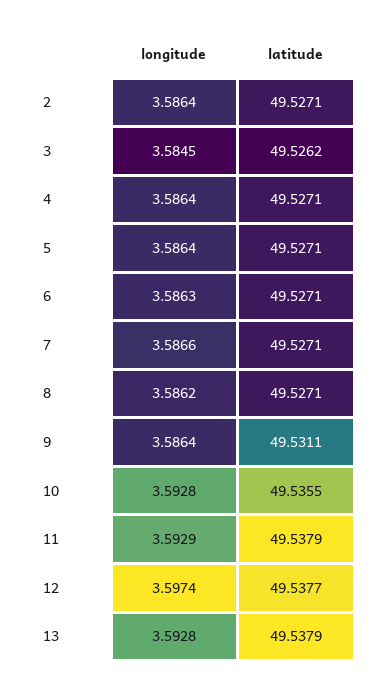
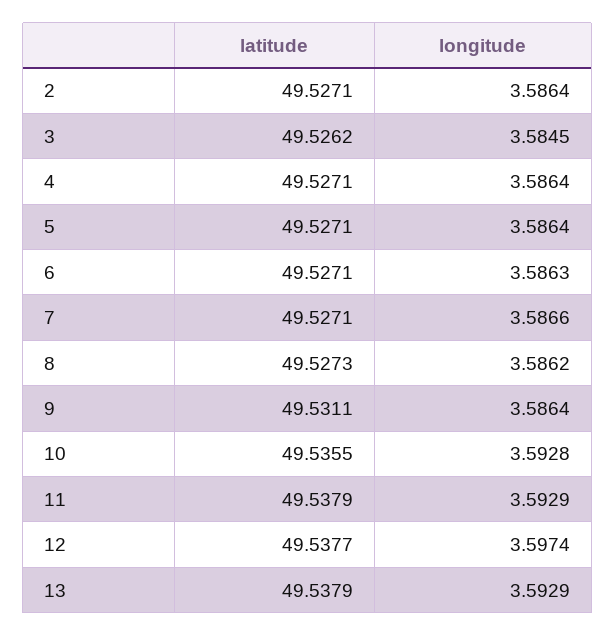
latitude, 8: 49.5271 -> 49.5273
longitude, 13: 3.5928 -> 3.5929

